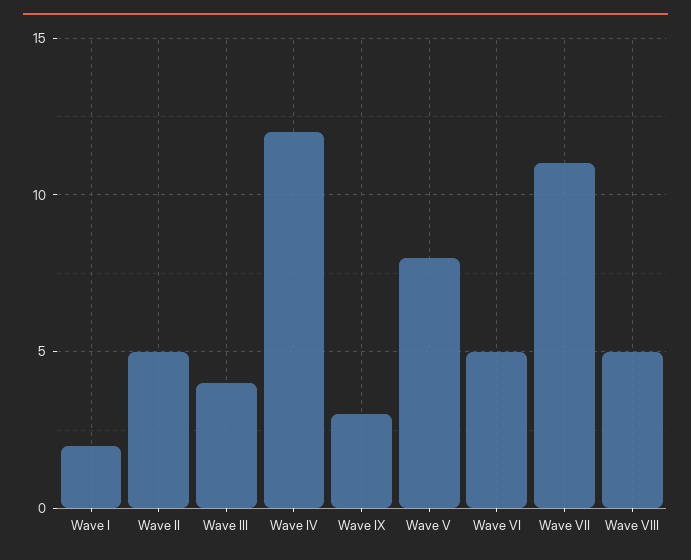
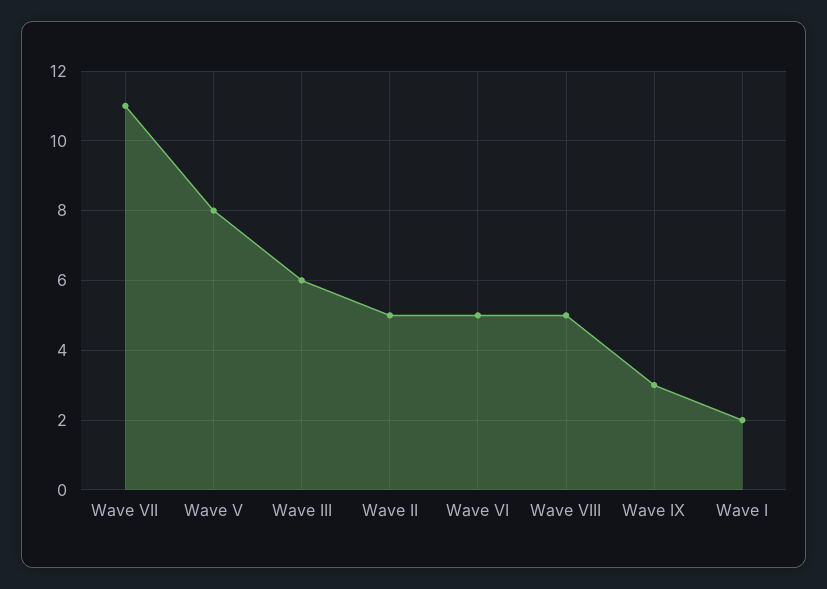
Wave III: 4 -> 6
Wave IV: 12 -> none

